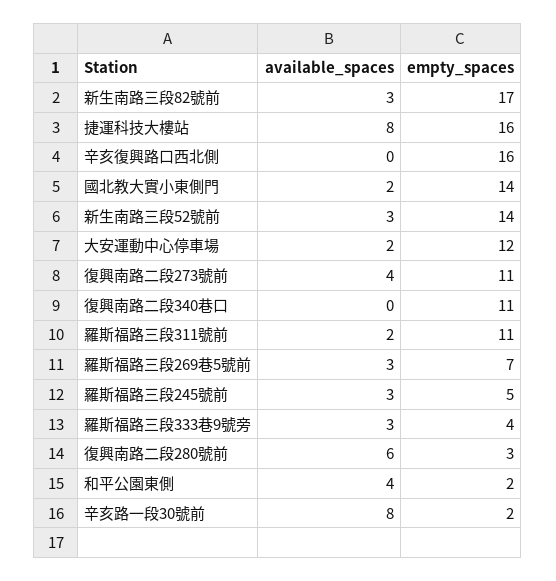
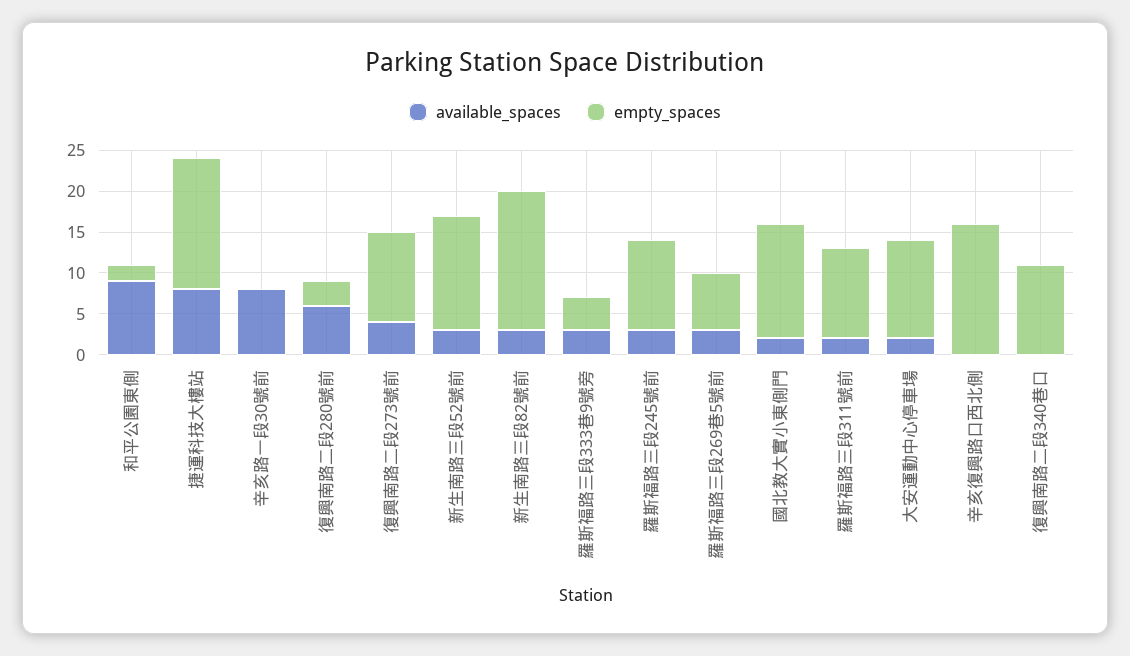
empty_spaces, 羅斯福路三段245號前: 5 -> 11
available_spaces, 和平公園東側: 4 -> 9
empty_spaces, 辛亥路一段30號前: 2 -> 0

